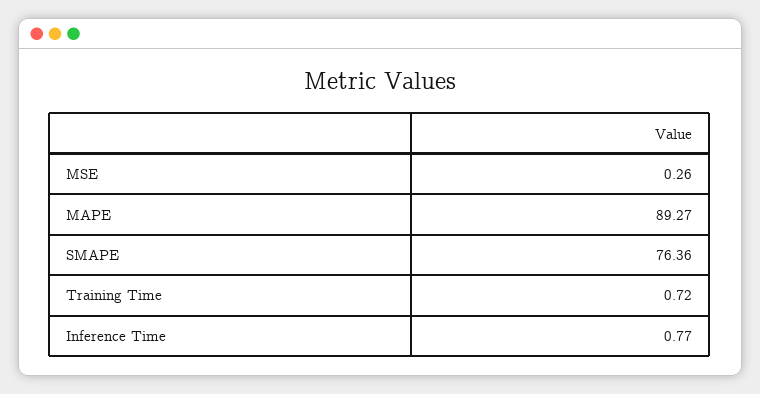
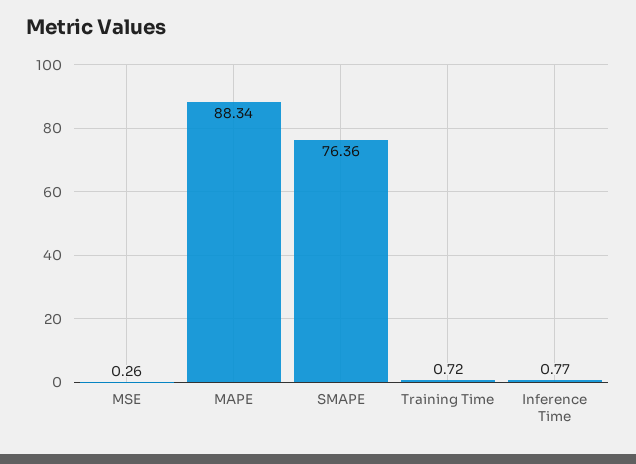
MAPE: 89.27 -> 88.34

